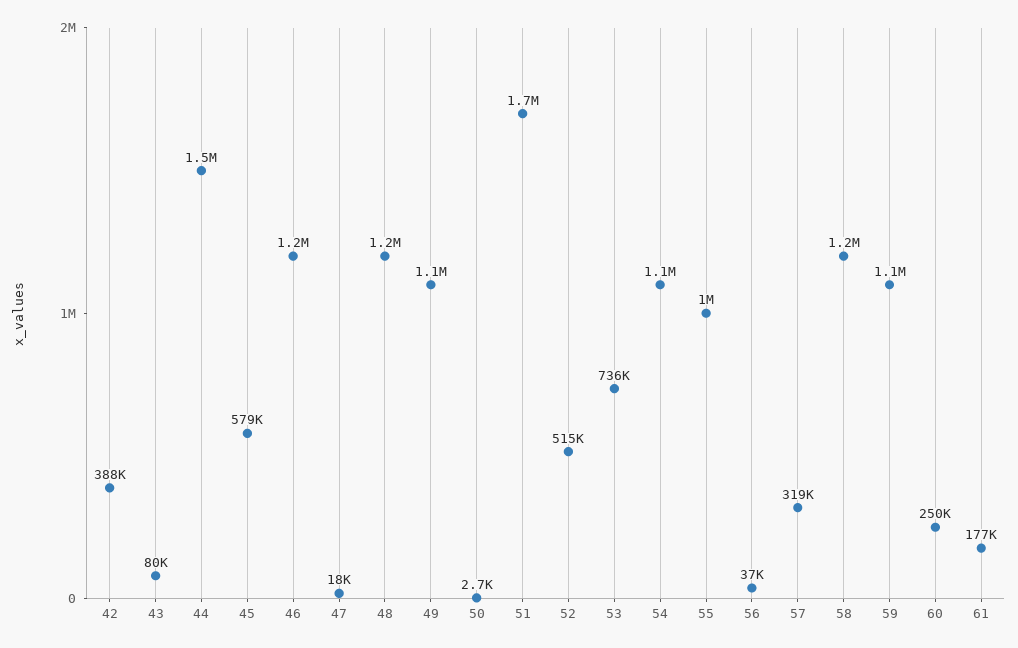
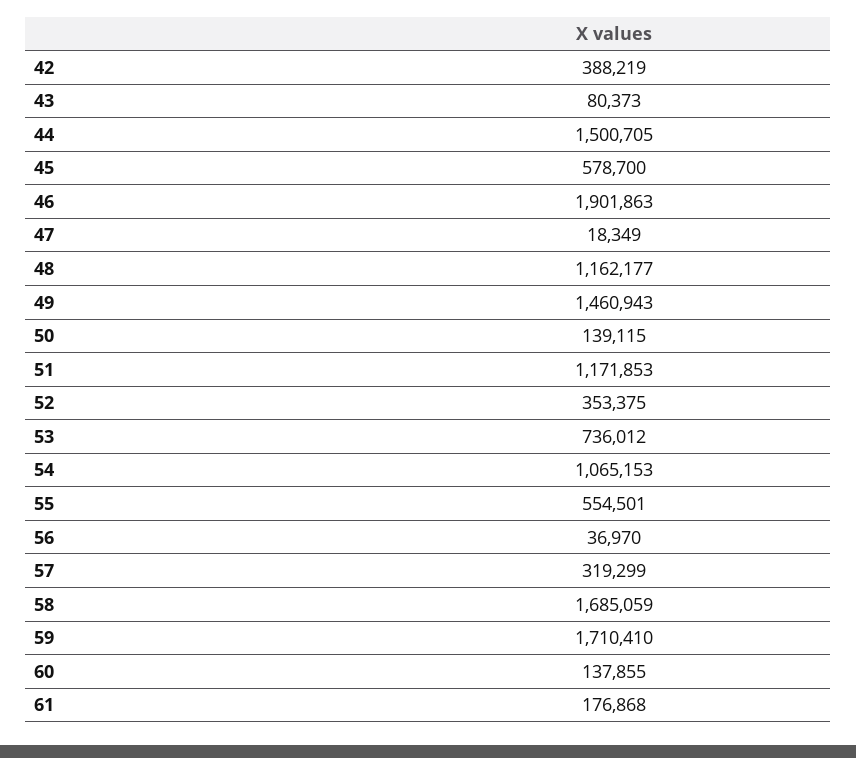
46: 1200000 -> 1901863
49: 1100000 -> 1460943
50: 2700 -> 139115
51: 1700000 -> 1171853
52: 515000 -> 353375
55: 1000000 -> 554501
58: 1200000 -> 1685059
59: 1100000 -> 1710410
60: 250000 -> 137855

